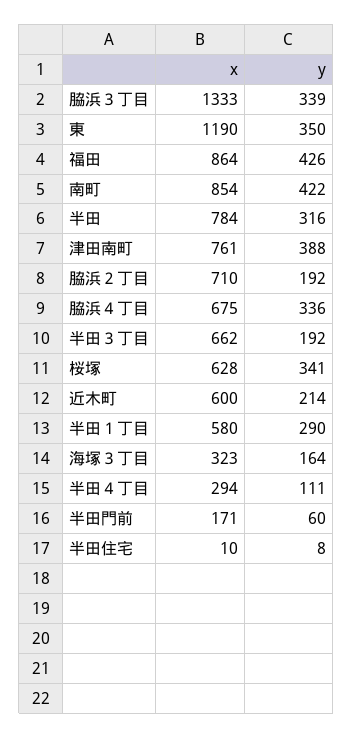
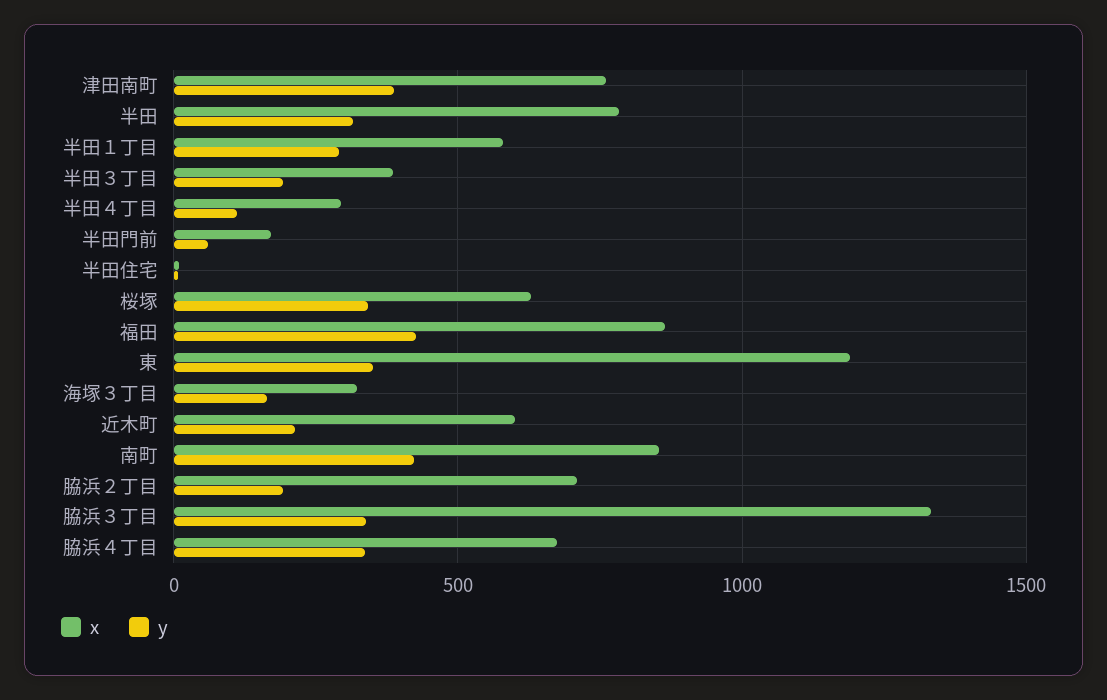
x, 半田３丁目: 662 -> 400

